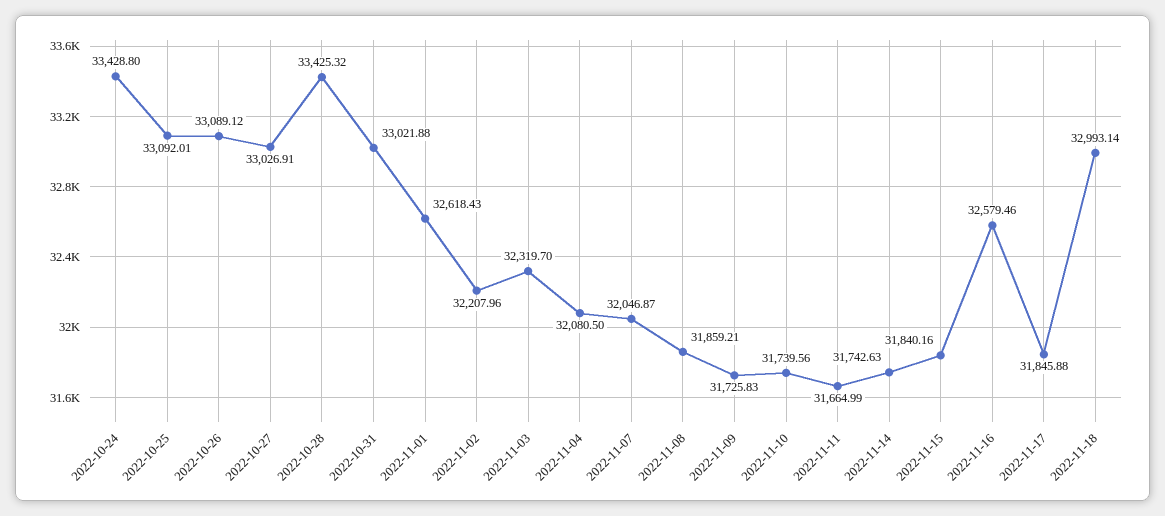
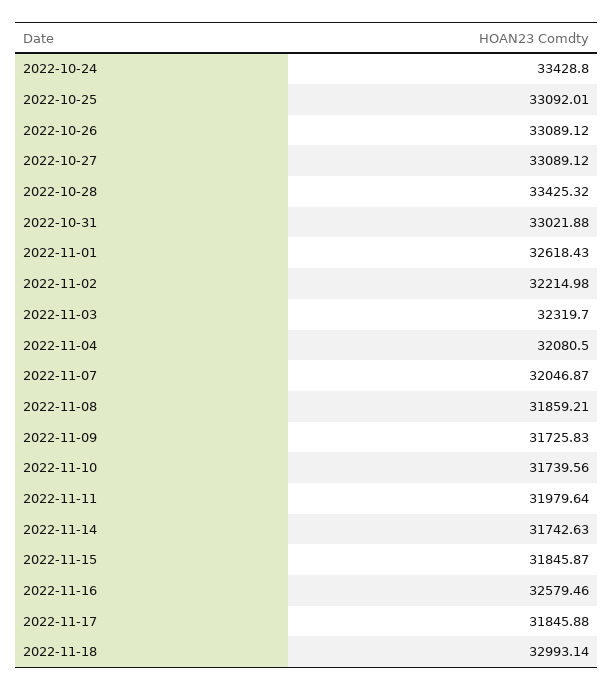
2022-10-27: 33026.91 -> 33089.12
2022-11-02: 32207.96 -> 32214.98
2022-11-11: 31664.99 -> 31979.64
2022-11-15: 31840.16 -> 31845.87

